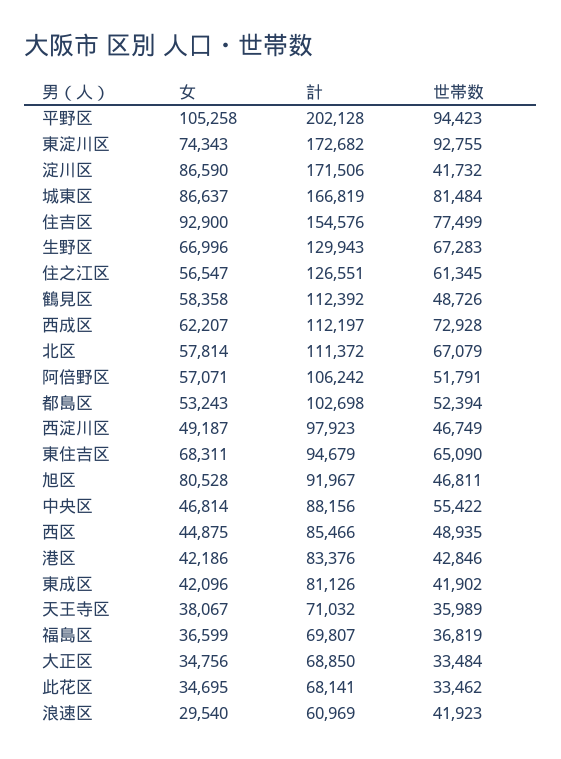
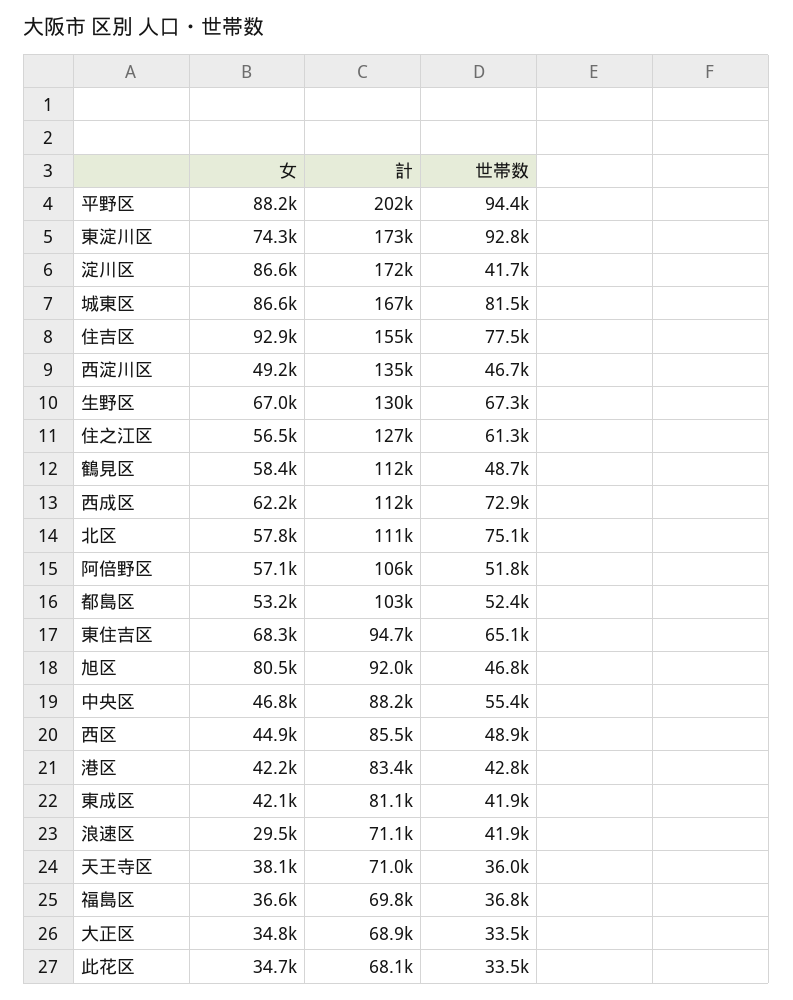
女, 平野区: 105258 -> 88200
世帯数, 北区: 67079 -> 75100
計, 西淀川区: 97923 -> 135000
計, 浪速区: 60969 -> 71100

